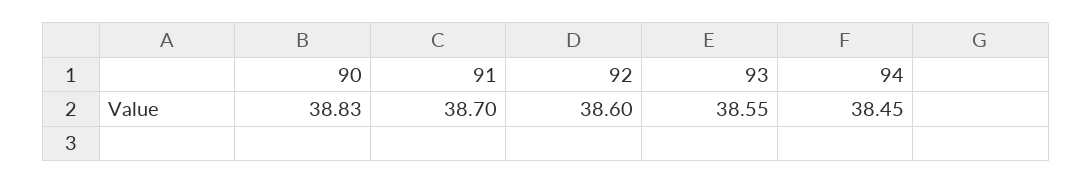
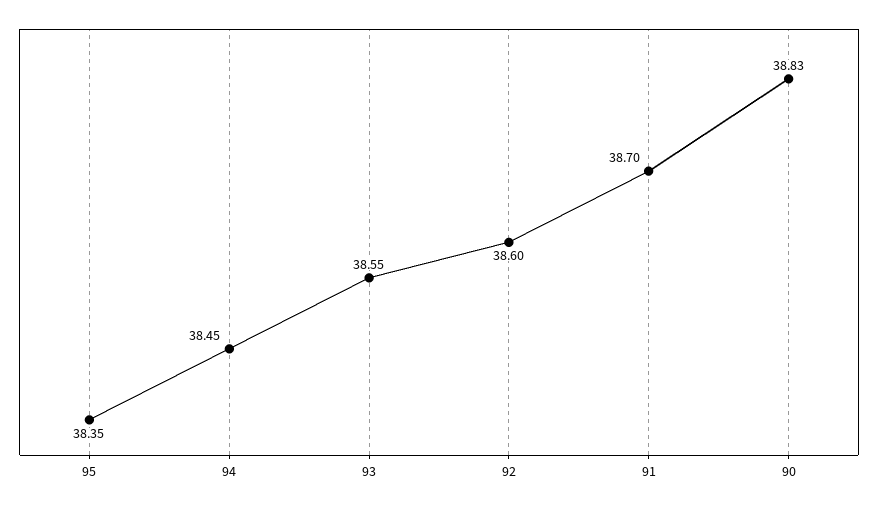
95: none -> 38.35

